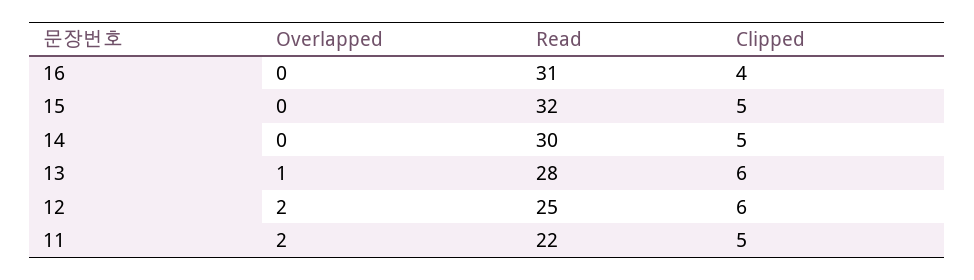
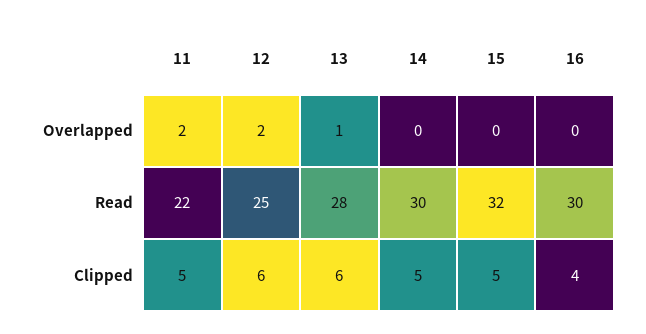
Read, 16: 31 -> 30

